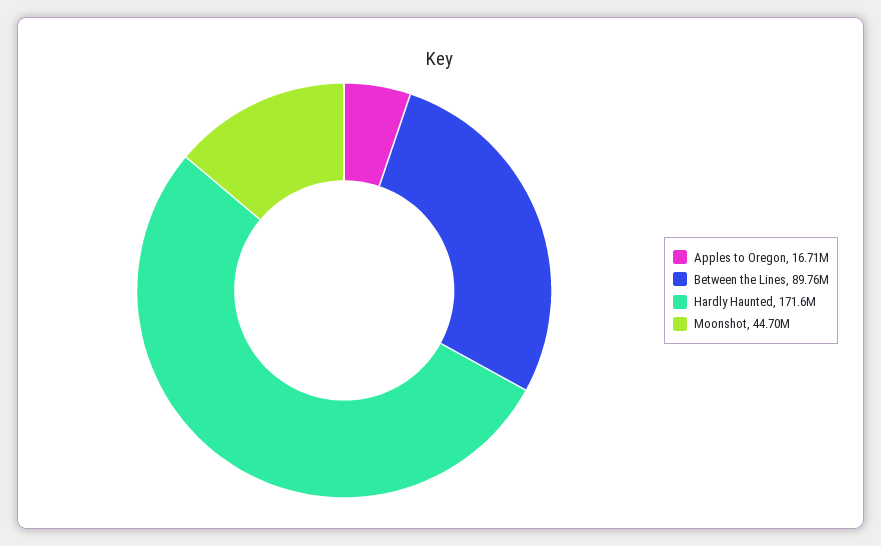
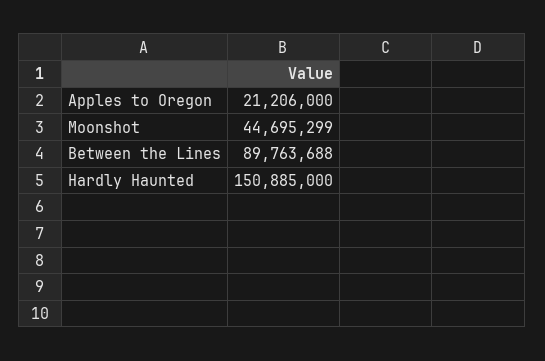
Apples to Oregon: 16710000 -> 21206000
Hardly Haunted: 171600000 -> 150885000

